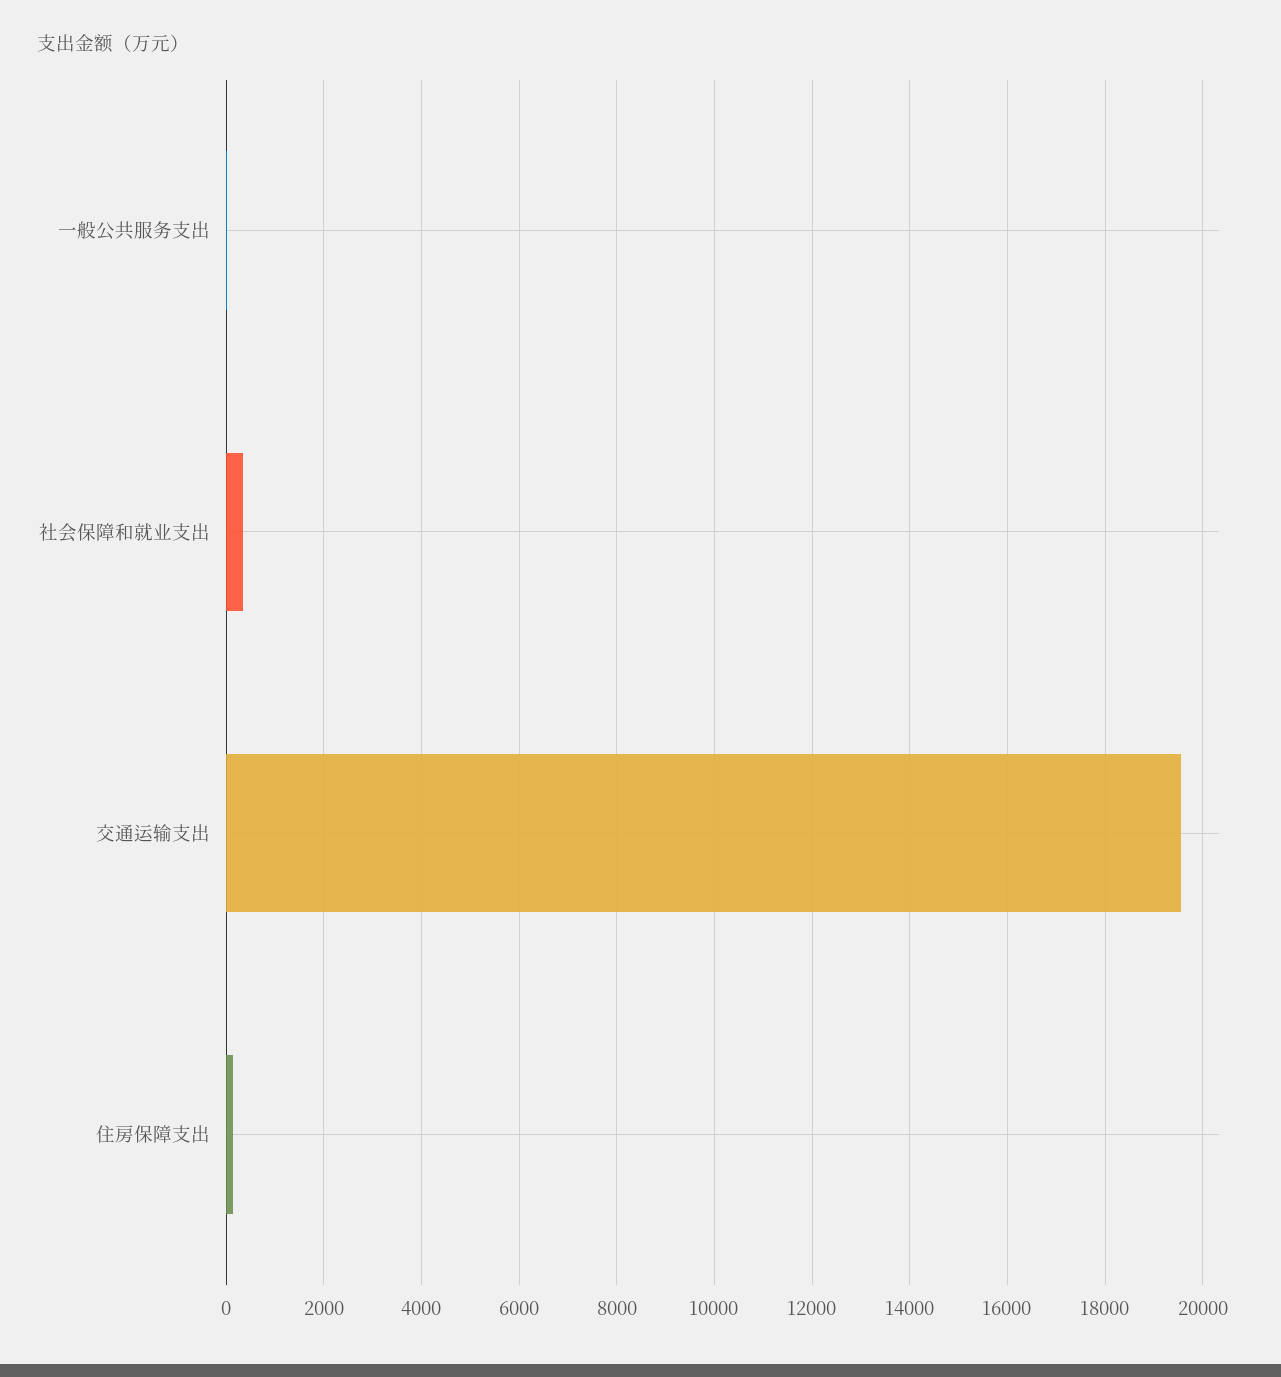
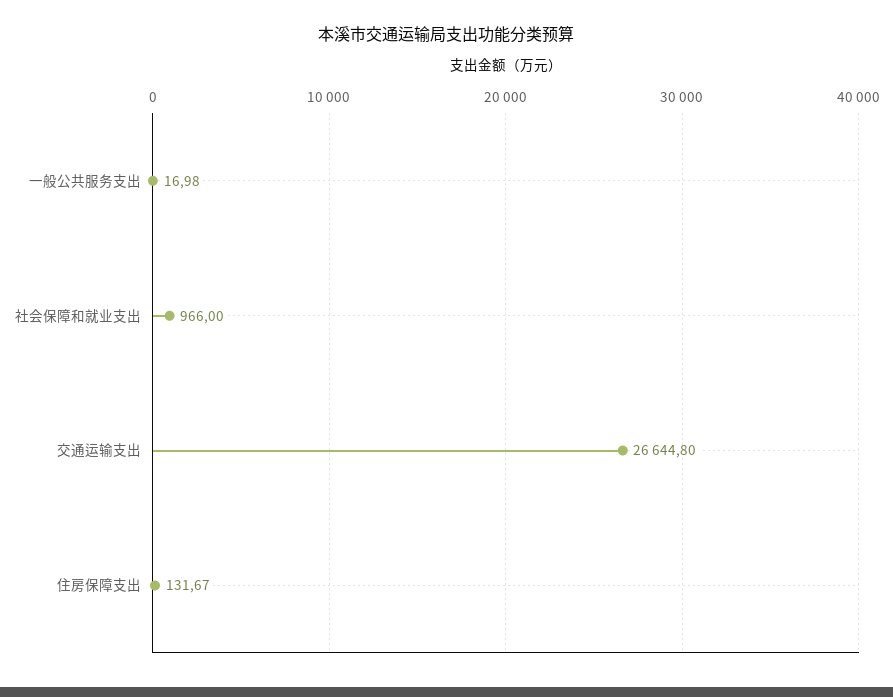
社会保障和就业支出: 400 -> 966
交通运输支出: 19600 -> 26644.8

